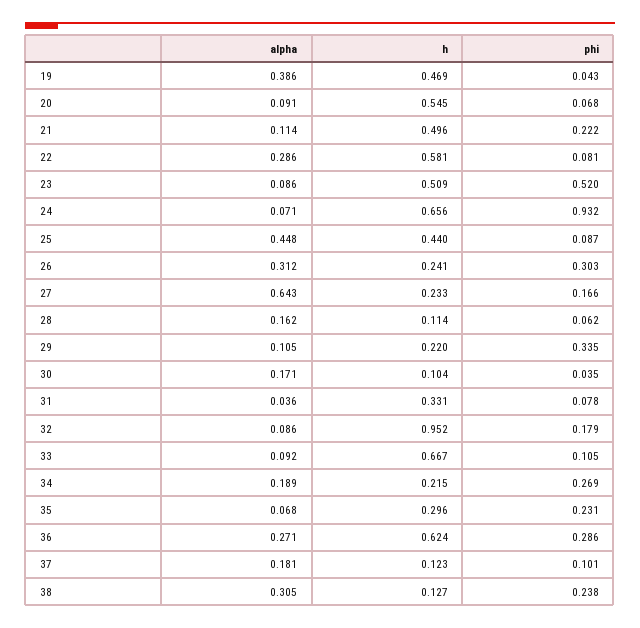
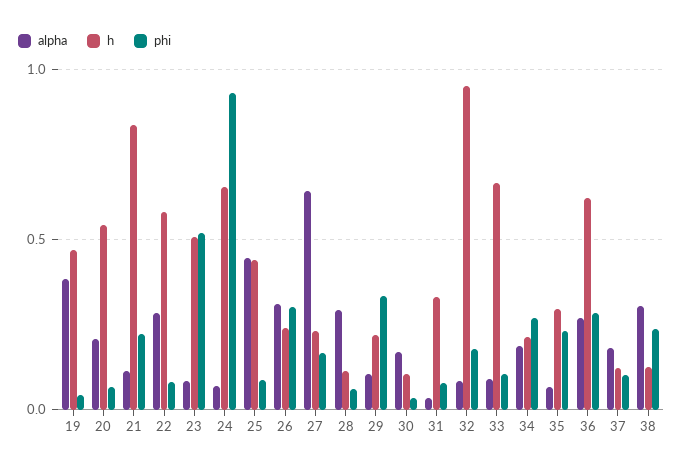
alpha, 20: 0.091 -> 0.2
h, 21: 0.496 -> 0.85
alpha, 28: 0.162 -> 0.3

